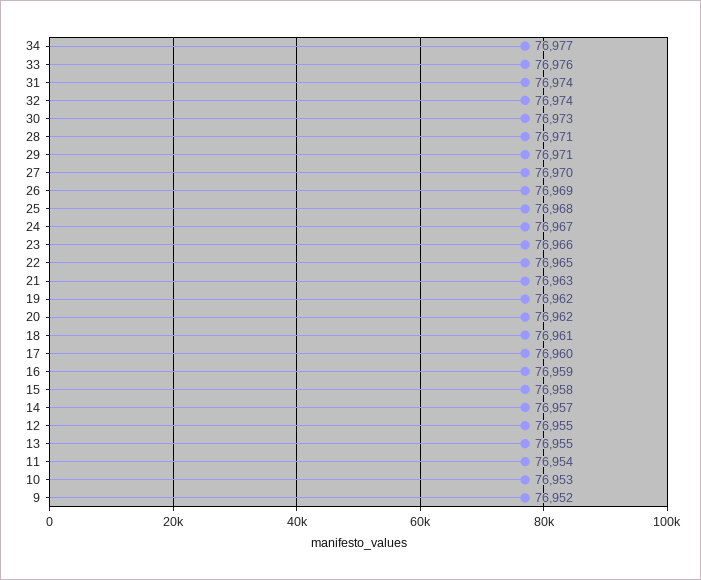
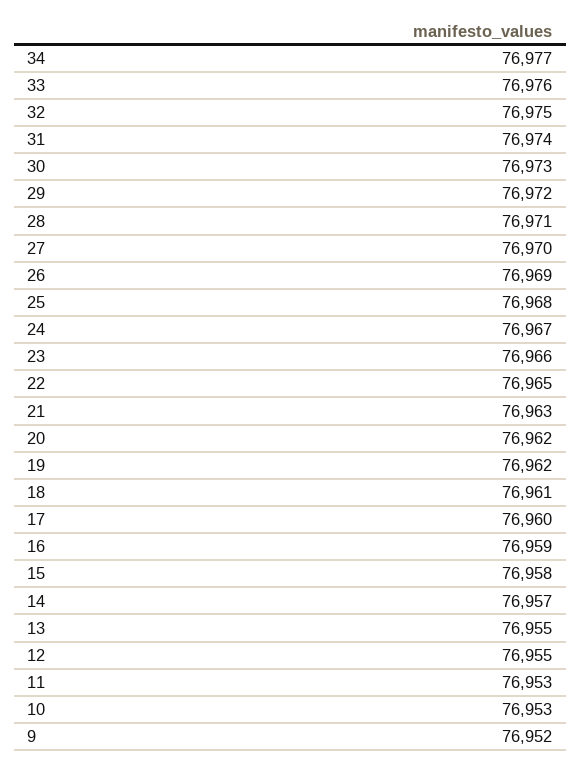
32: 76974 -> 76975
29: 76971 -> 76972
11: 76954 -> 76953

